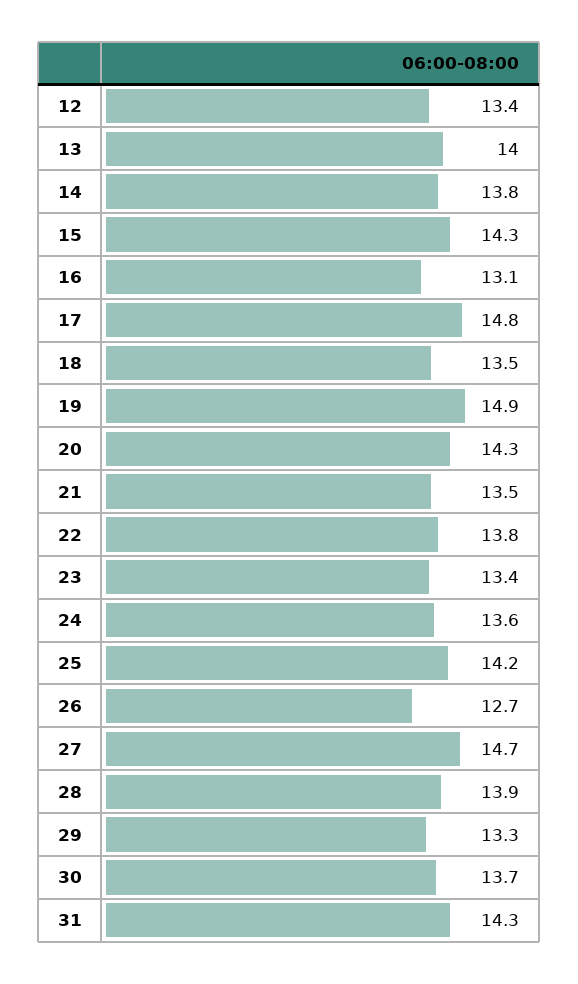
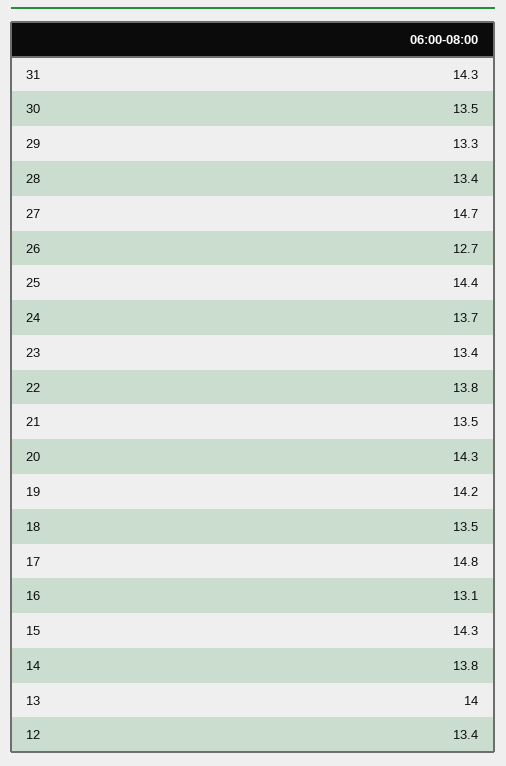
19: 14.9 -> 14.2
24: 13.6 -> 13.7
25: 14.2 -> 14.4
28: 13.9 -> 13.4
30: 13.7 -> 13.5

